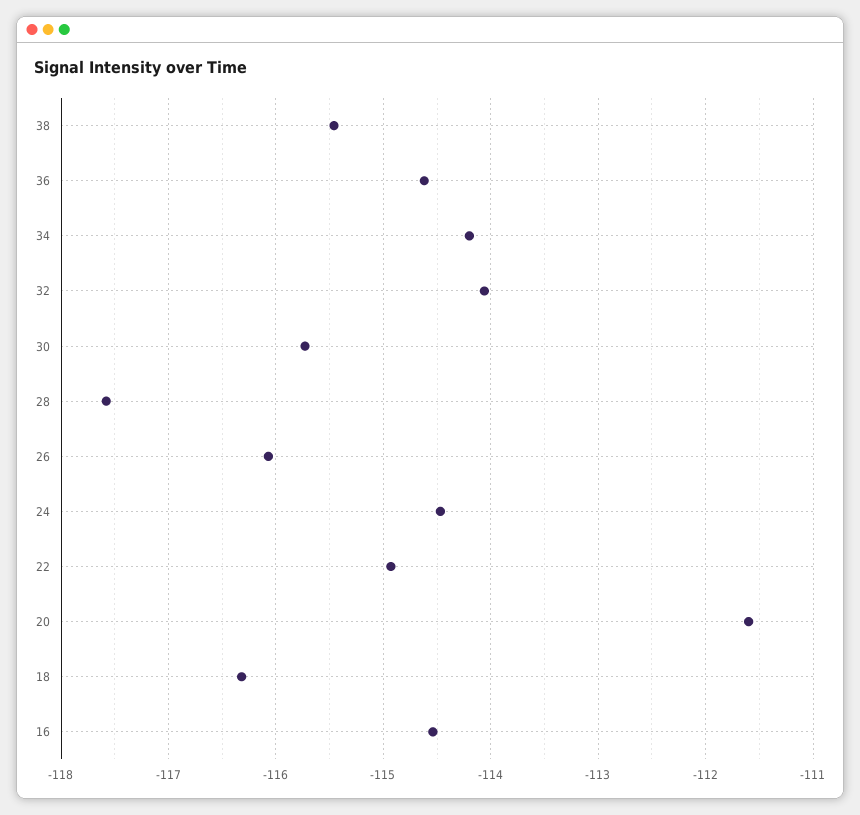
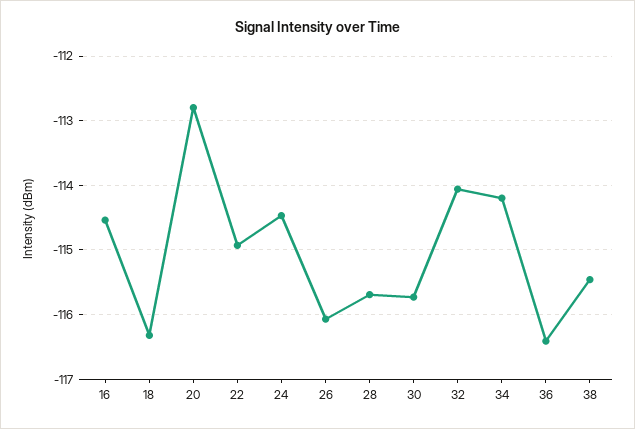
36: -114.6 -> -116.4
28: -117.6 -> -115.7
20: -111.6 -> -112.8

